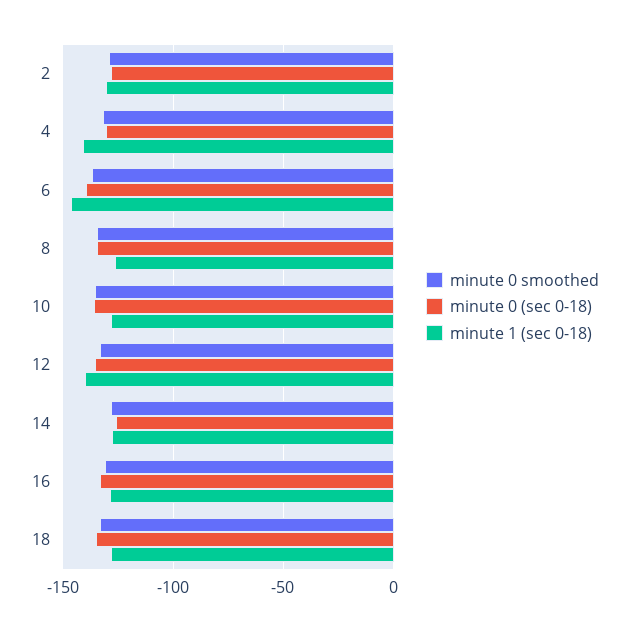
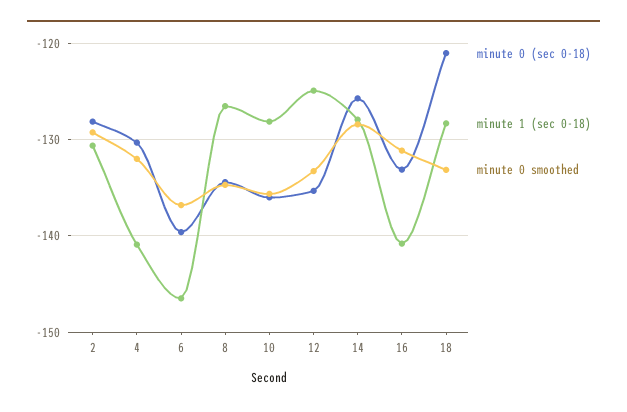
minute 1 (sec 0-18), 12: -140 -> -125
minute 1 (sec 0-18), 16: -130 -> -141
minute 0 (sec 0-18), 18: -135 -> -121

